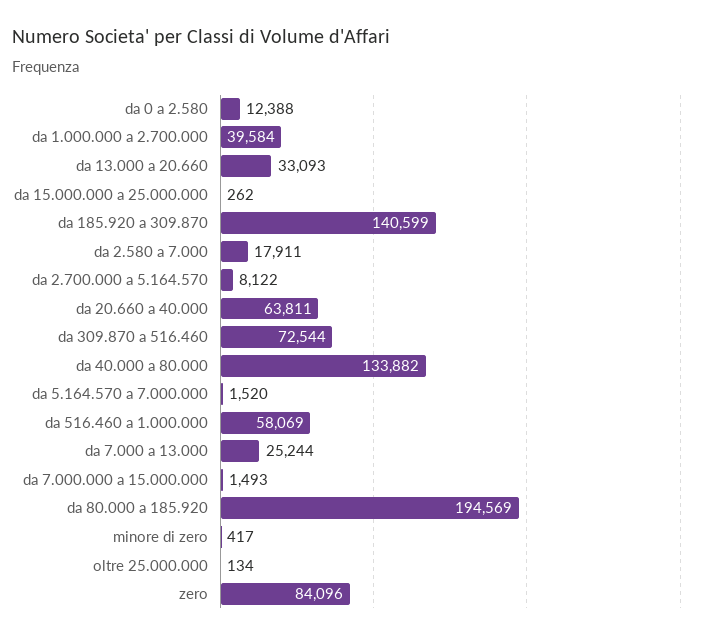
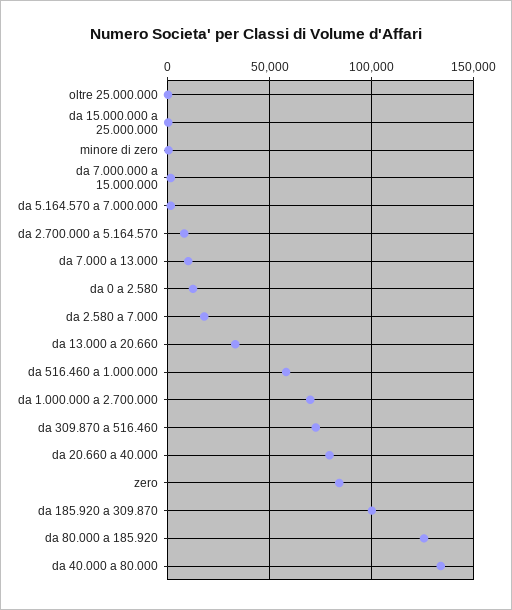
da 1.000.000 a 2.700.000: 39584 -> 70000
da 185.920 a 309.870: 140599 -> 100000
da 20.660 a 40.000: 63811 -> 80000
da 7.000 a 13.000: 25244 -> 10000
da 80.000 a 185.920: 194569 -> 125000

